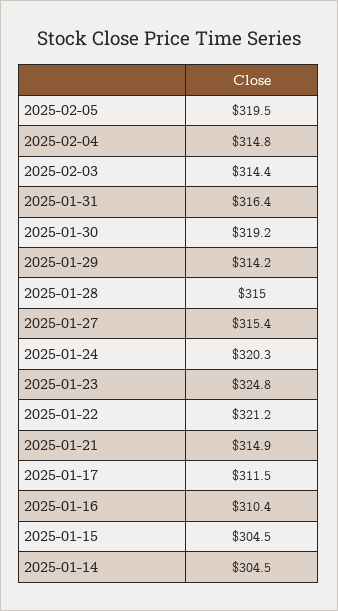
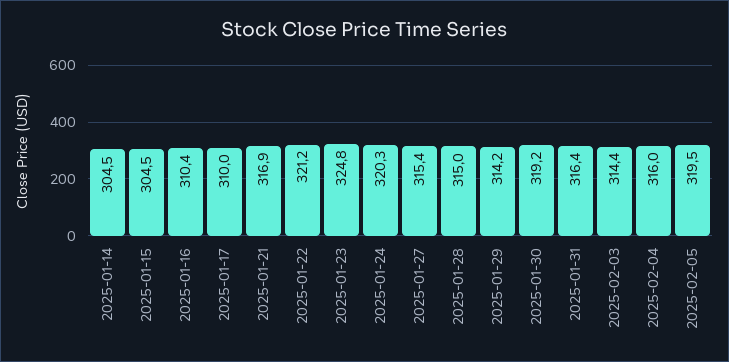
2025-02-04: 314.8 -> 316
2025-01-21: 314.9 -> 316.9
2025-01-17: 311.5 -> 310

